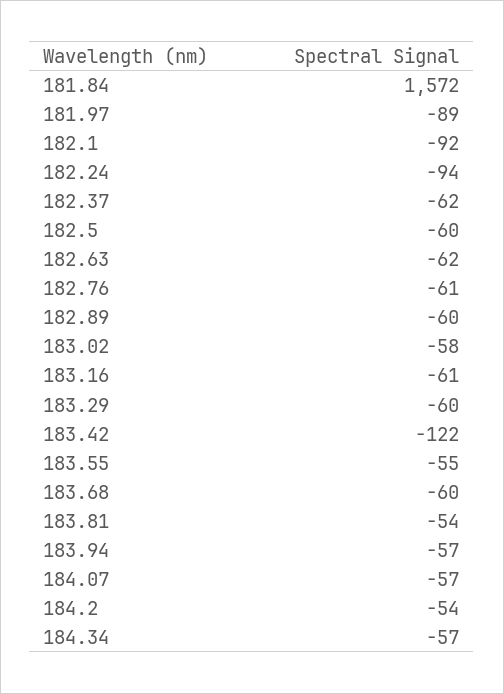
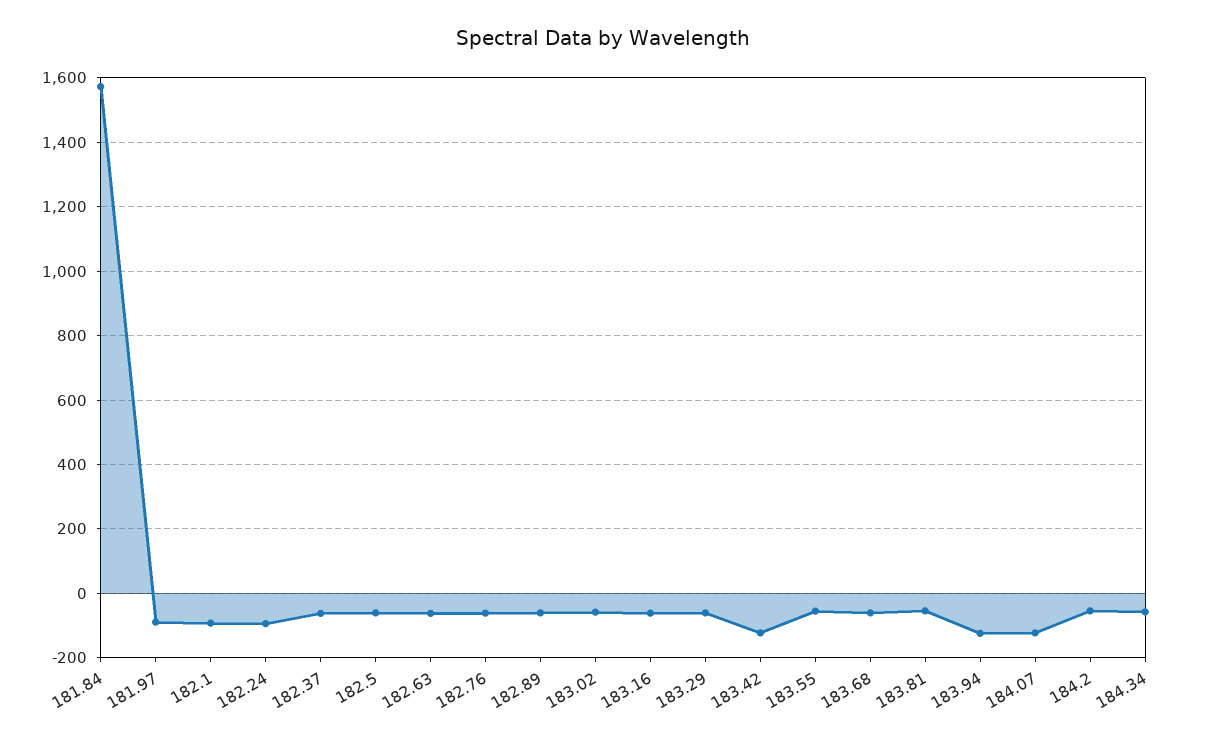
183.94: -57 -> -120
184.07: -57 -> -120

